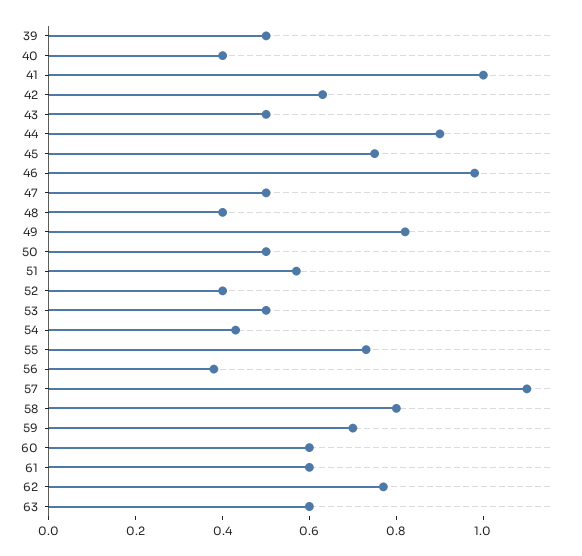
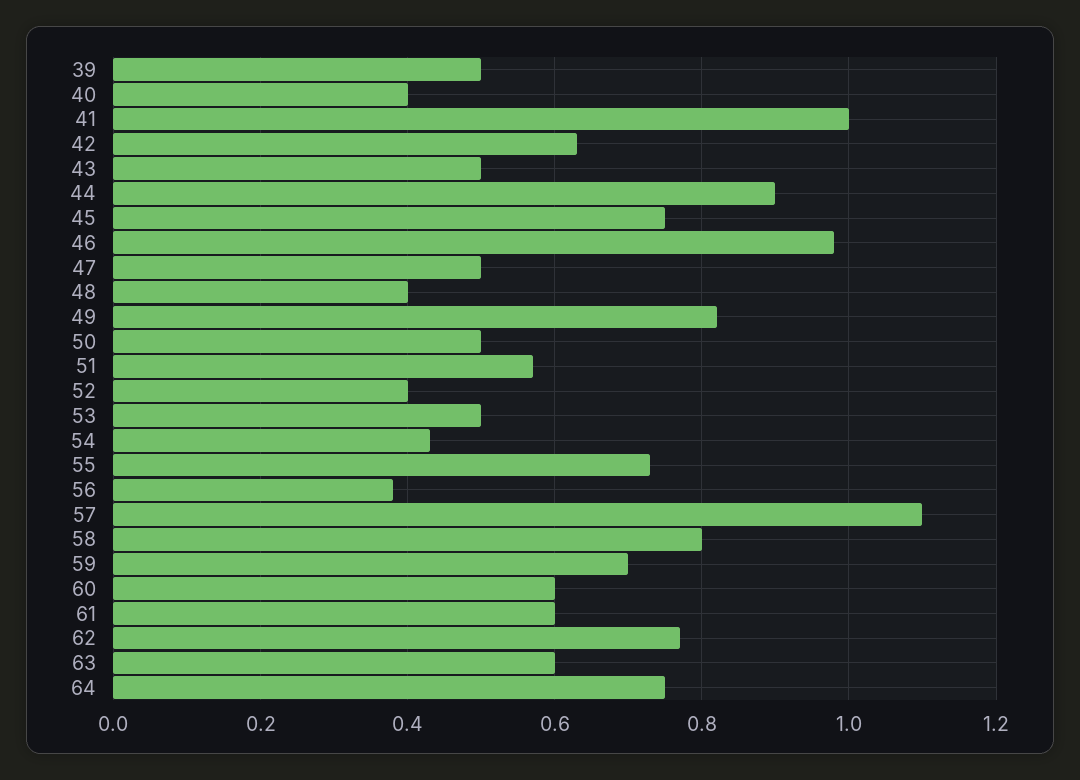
64: none -> 0.75

